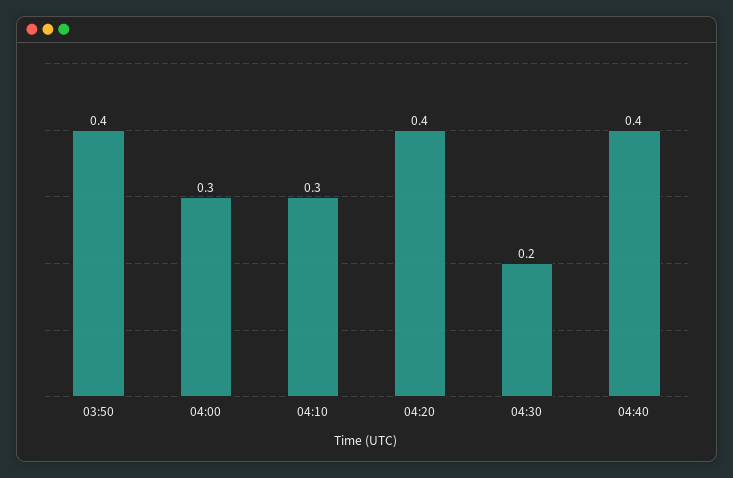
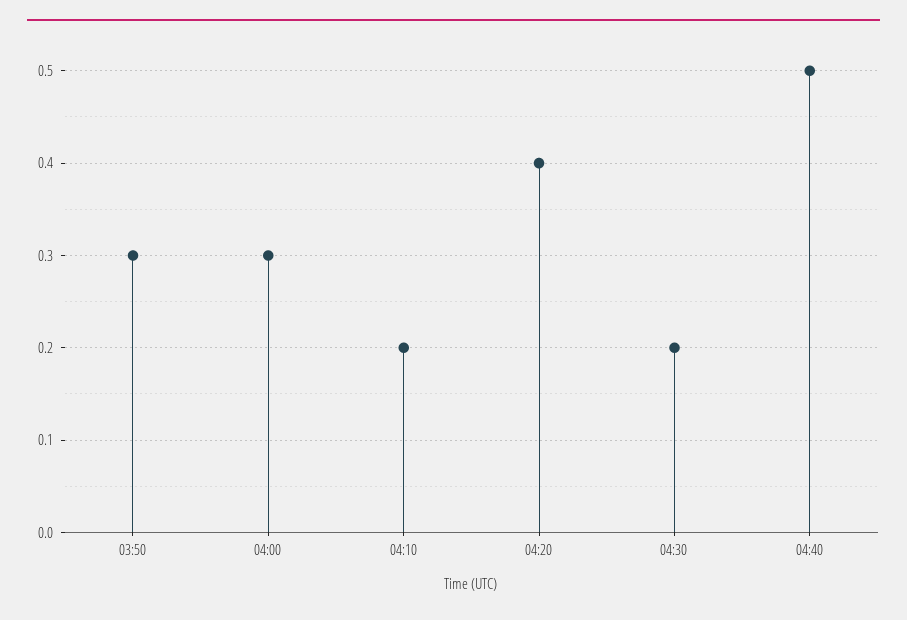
03:50: 0.4 -> 0.3
04:10: 0.3 -> 0.2
04:40: 0.4 -> 0.5

